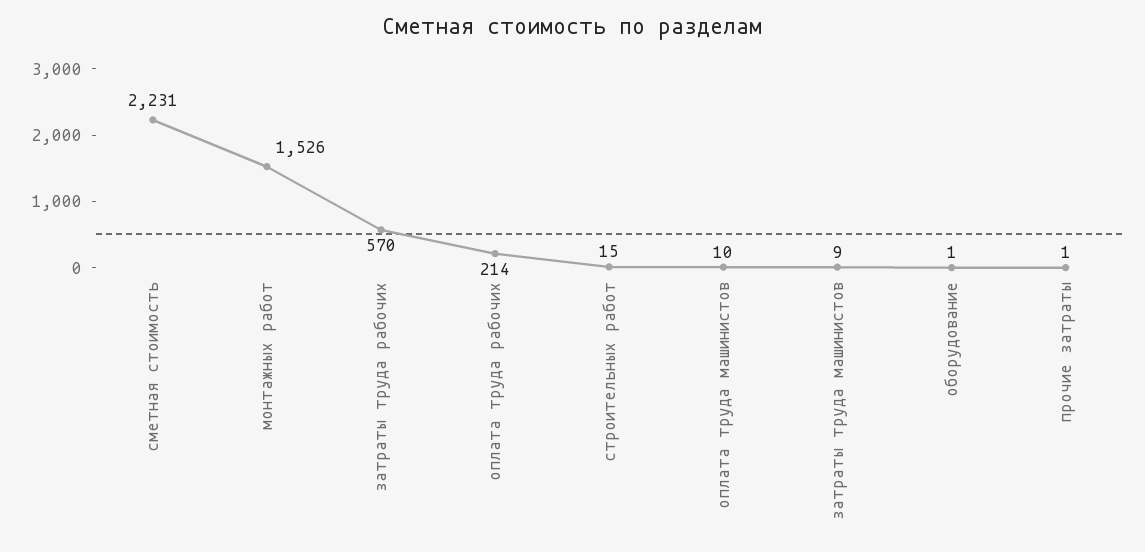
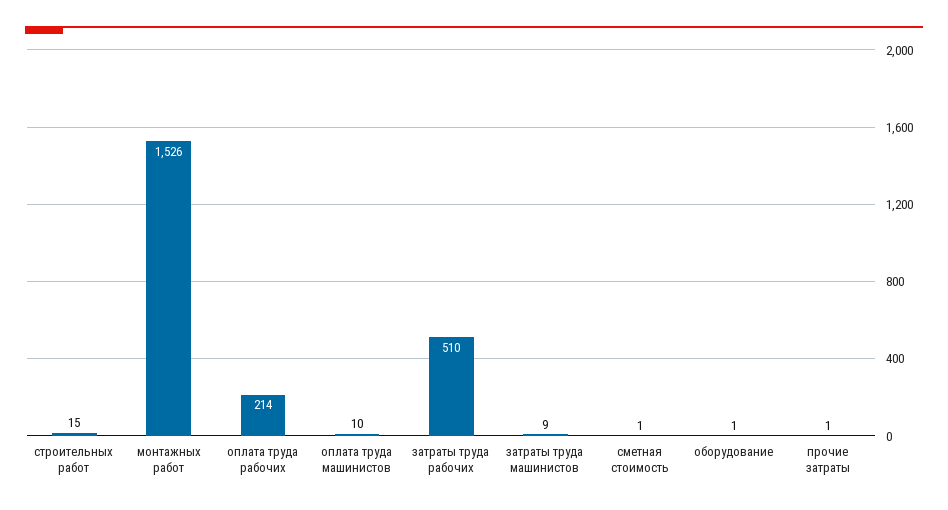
сметная стоимость: 2231 -> 1
затраты труда рабочих: 570 -> 510

